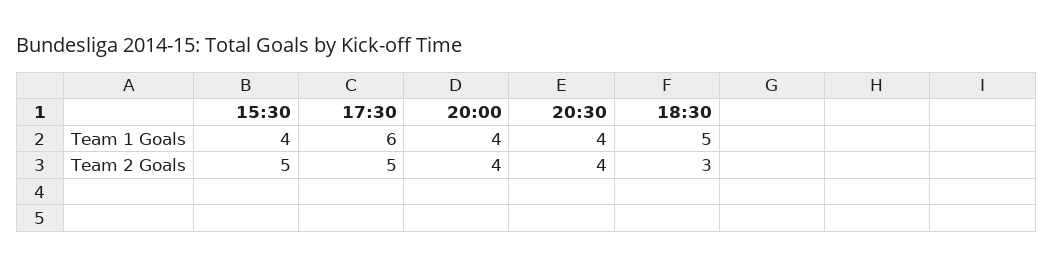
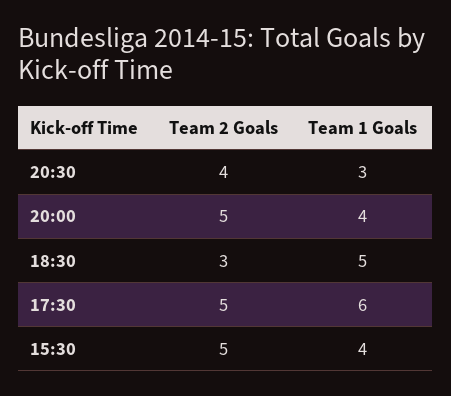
20:30, Team 1 Goals: 4 -> 3
20:00, Team 2 Goals: 4 -> 5

